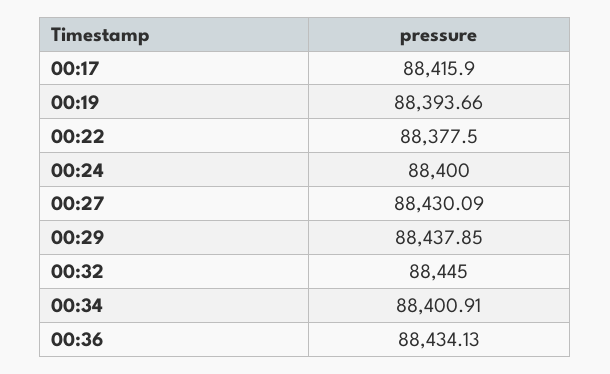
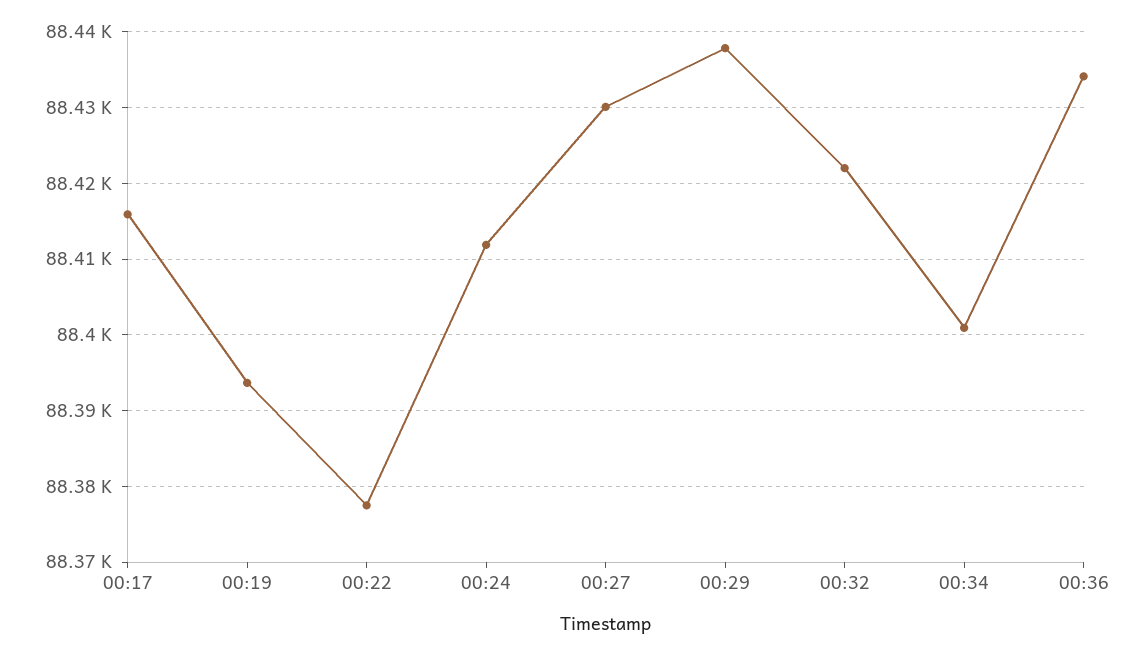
00:24: 88400 -> 88412
00:32: 88445 -> 88422

